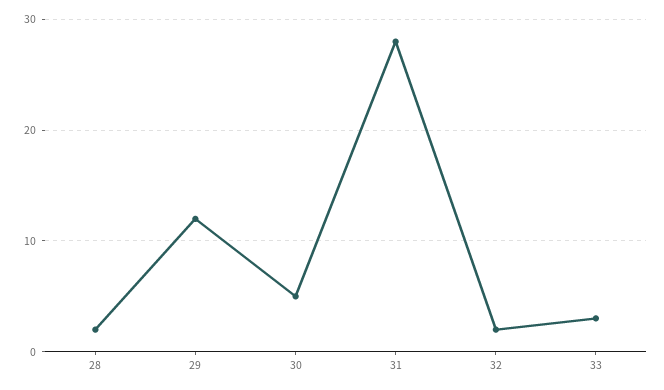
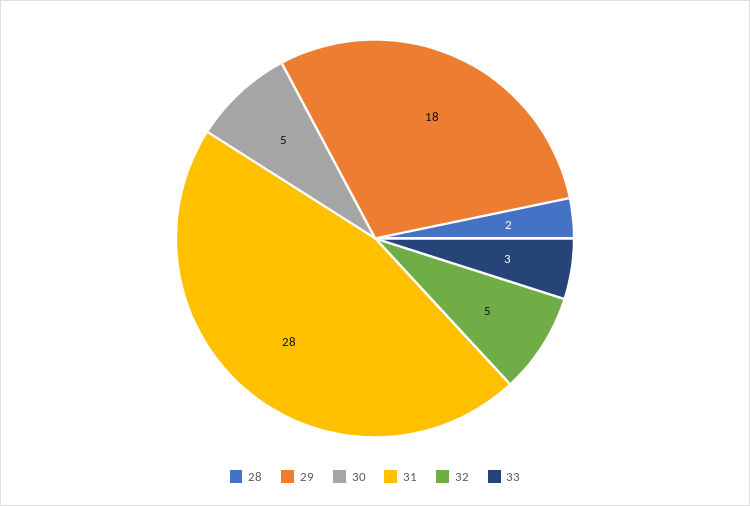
29: 12 -> 18
32: 2 -> 5

